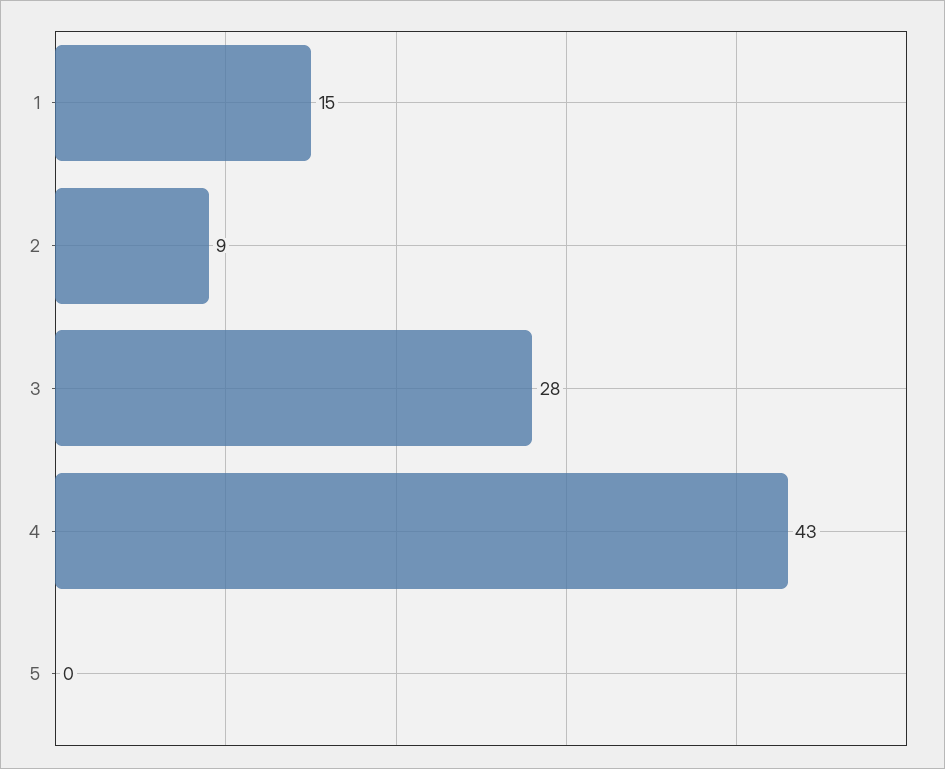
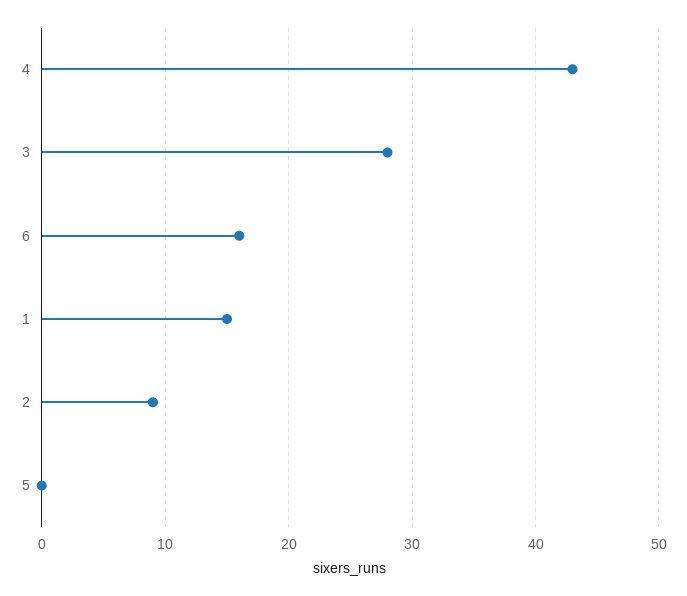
6: none -> 16

